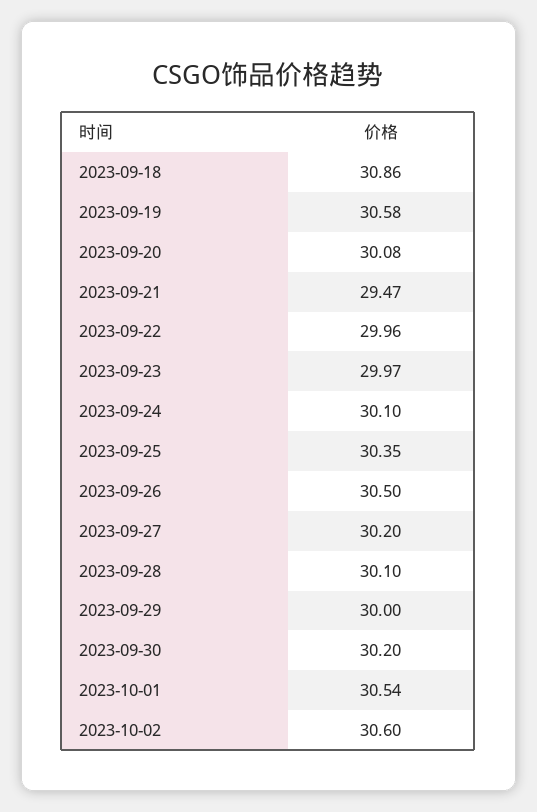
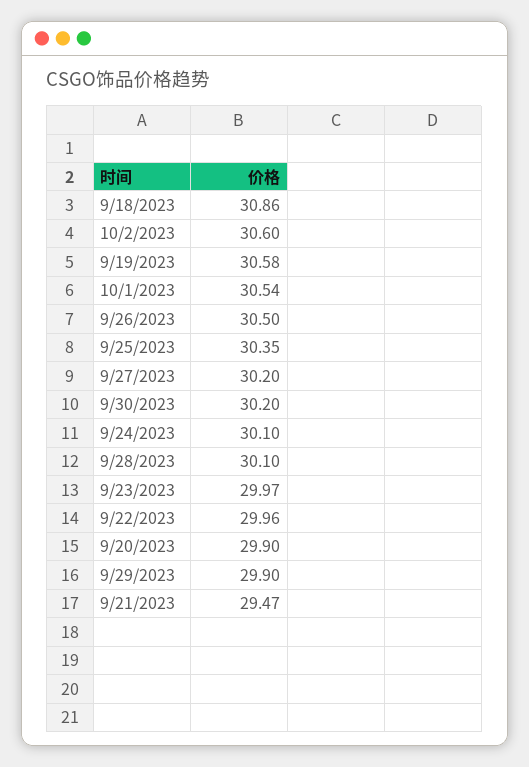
2023-09-20: 30.08 -> 29.9
2023-09-29: 30 -> 29.9

